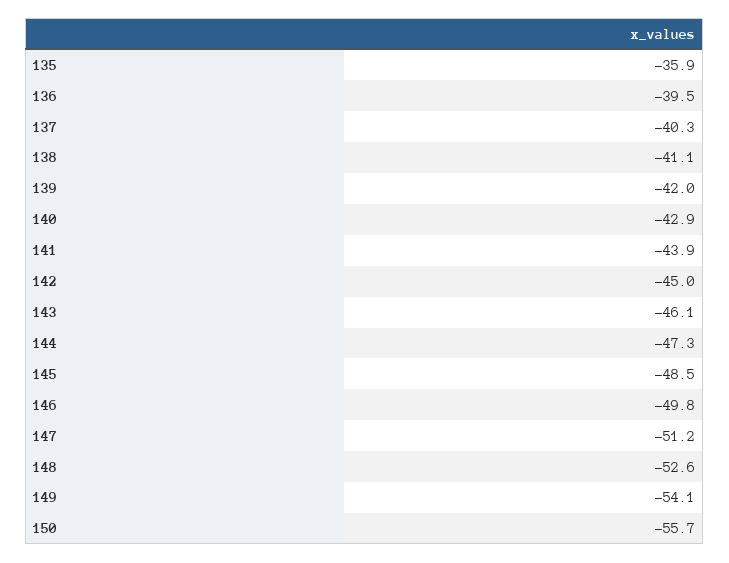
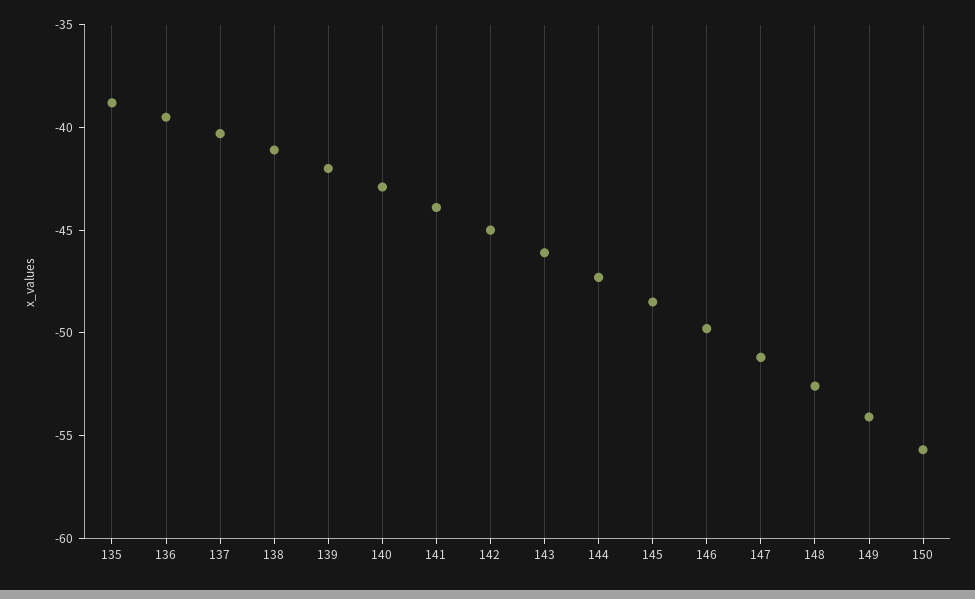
135: -35.9 -> -39

